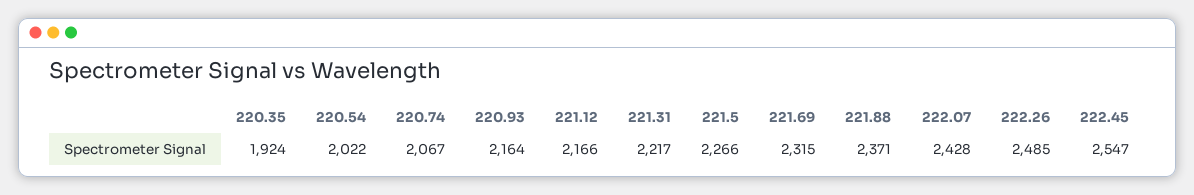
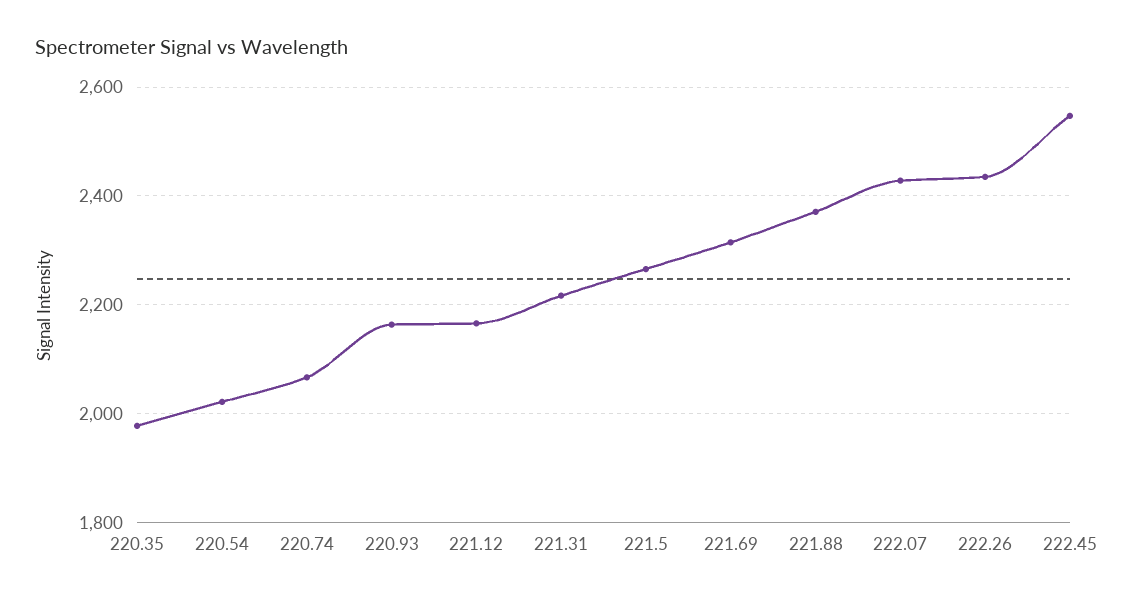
220.35: 1924 -> 1980
222.26: 2485 -> 2440

